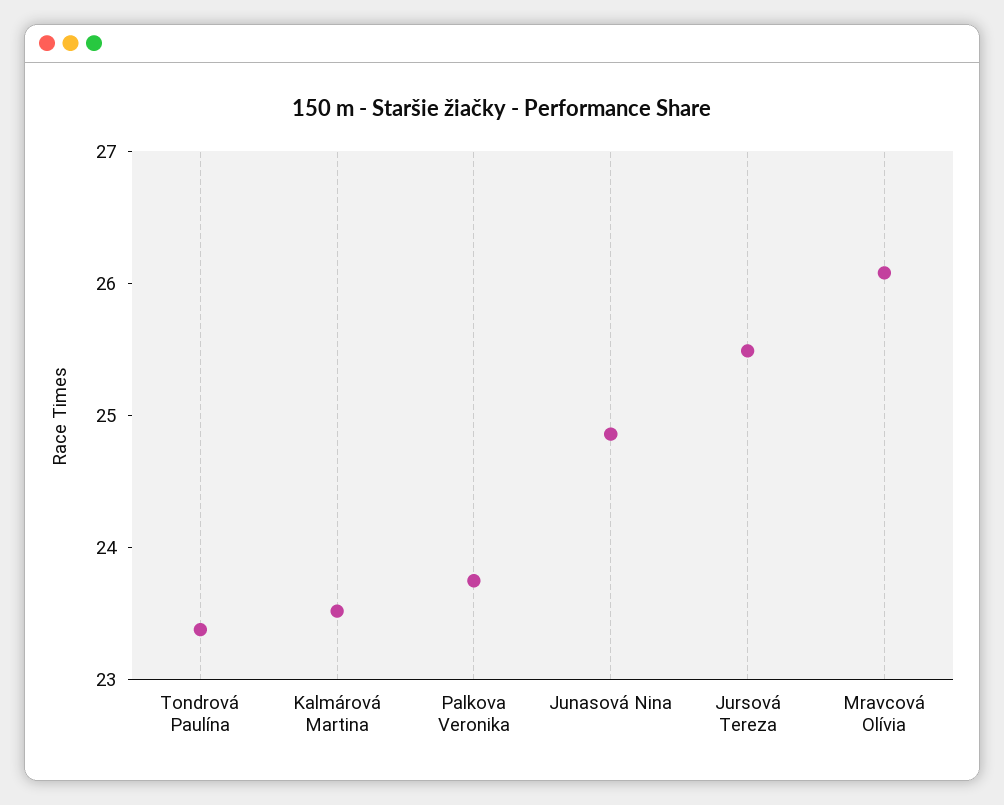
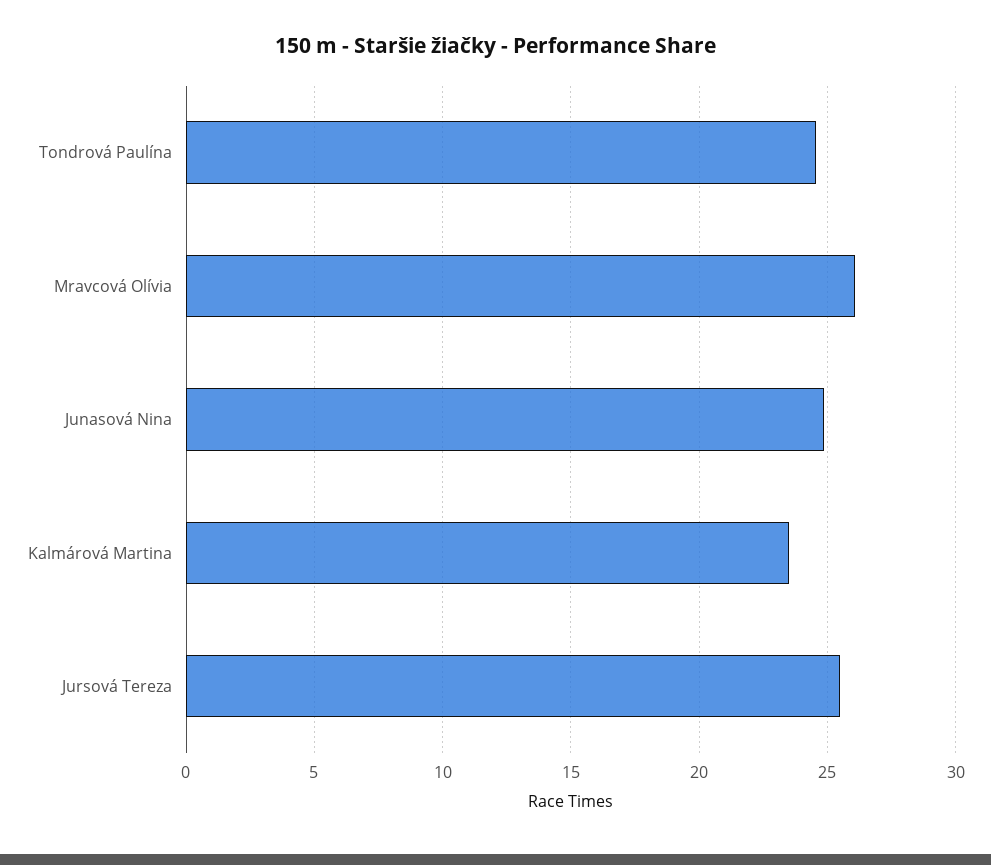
Tondrová Paulína: 23.4 -> 24.5
Palkova Veronika: 23.8 -> none

